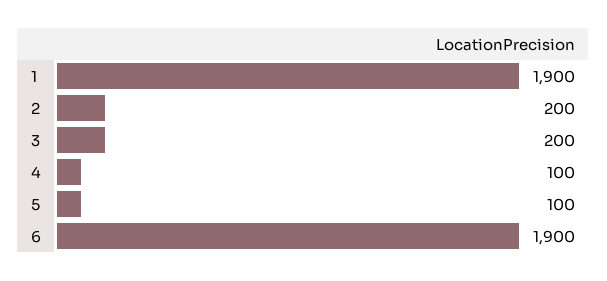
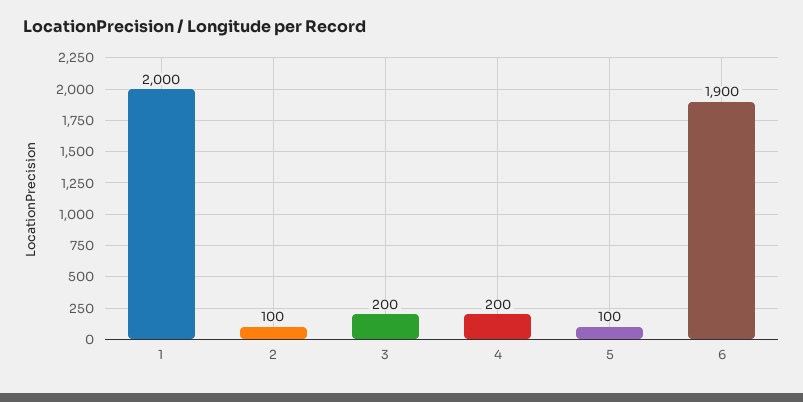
1: 1900 -> 2000
2: 200 -> 100
4: 100 -> 200

